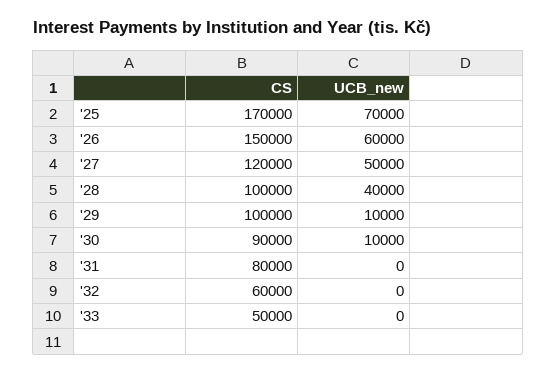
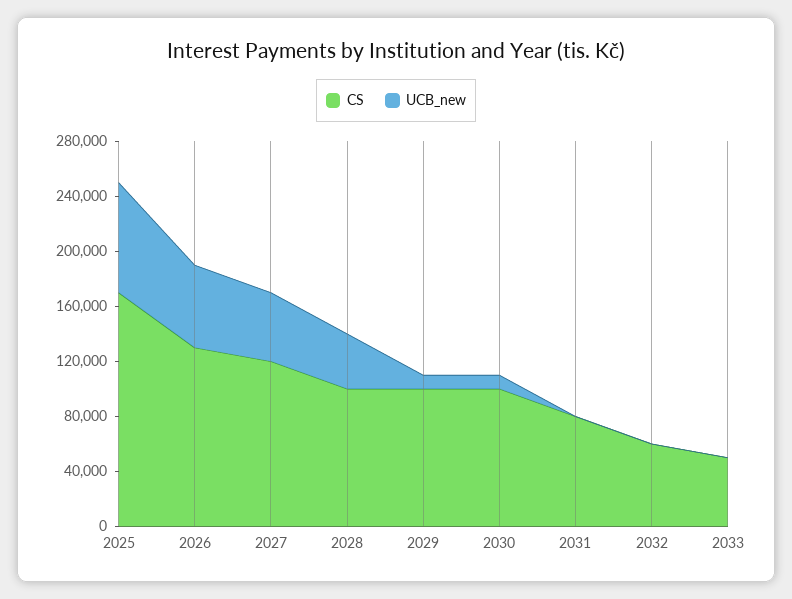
UCB_new, '25: 70000 -> 80000
CS, '26: 150000 -> 130000
CS, '30: 90000 -> 100000

